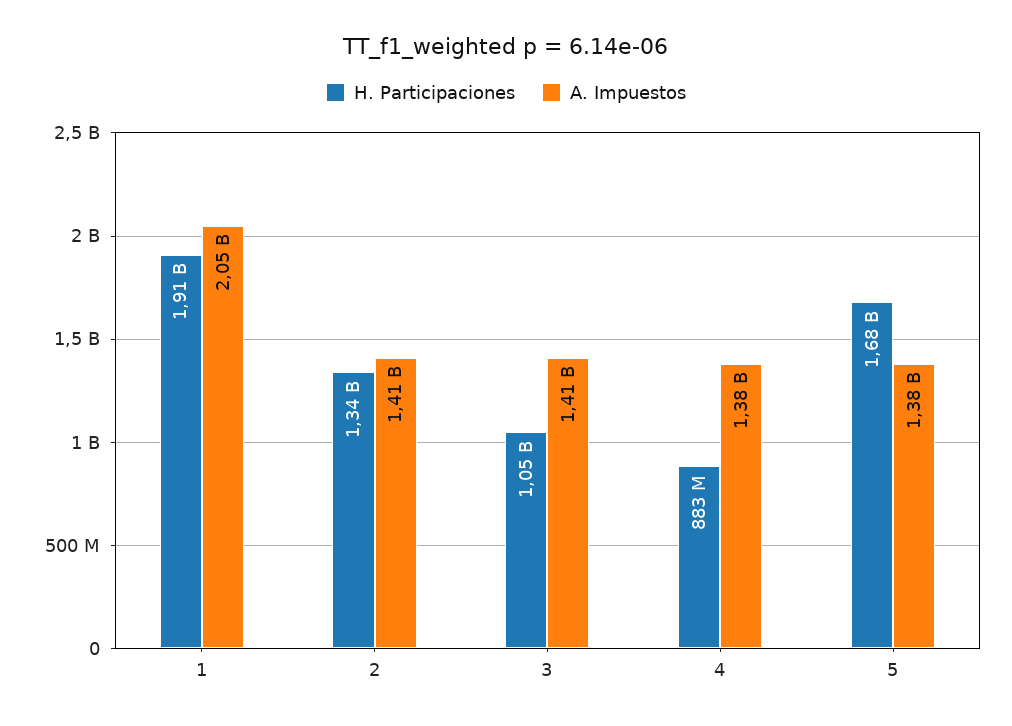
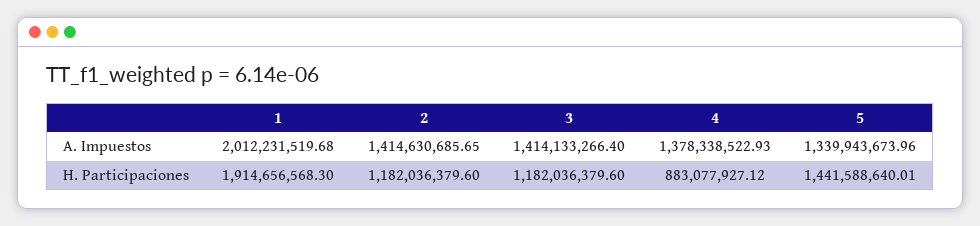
A. Impuestos, 1: 2050000000 -> 2012231519.68
H. Participaciones, 2: 1340000000 -> 1182036379.6
H. Participaciones, 3: 1050000000 -> 1182036379.6
H. Participaciones, 5: 1680000000 -> 1441588640.01
A. Impuestos, 5: 1380000000 -> 1339943673.96

